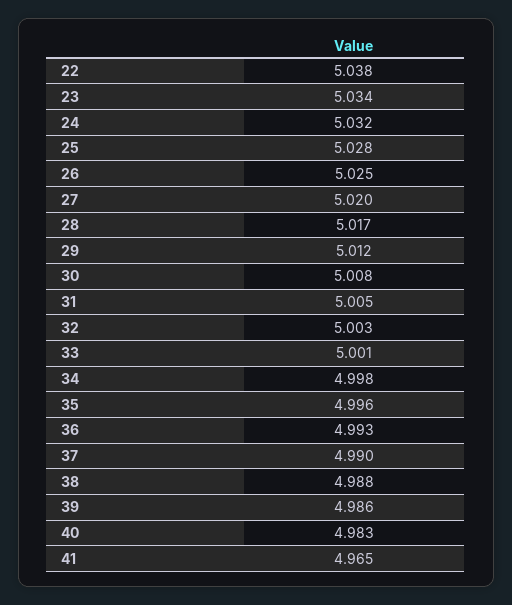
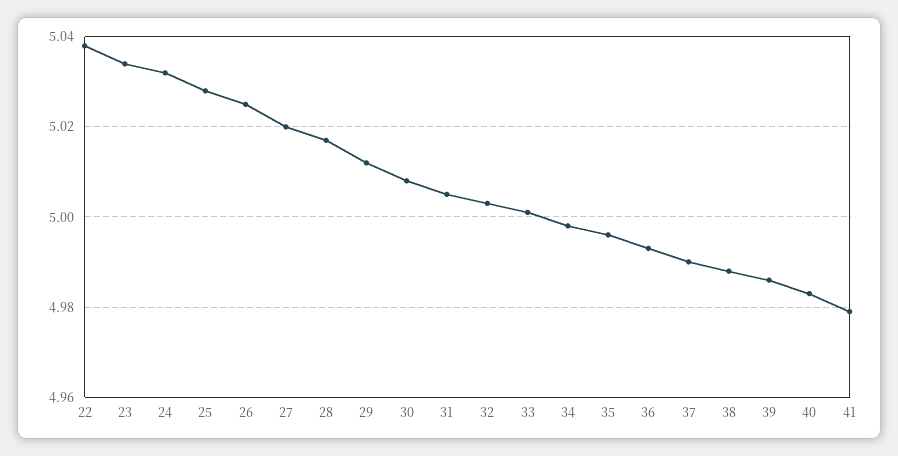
41: 4.965 -> 4.98

